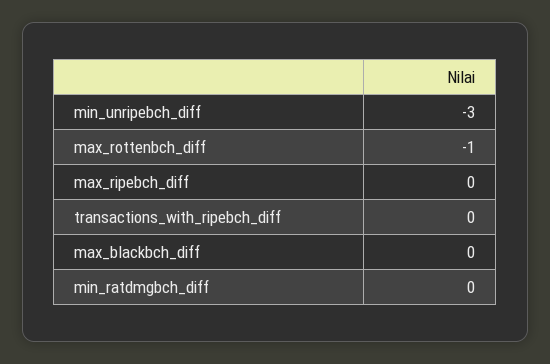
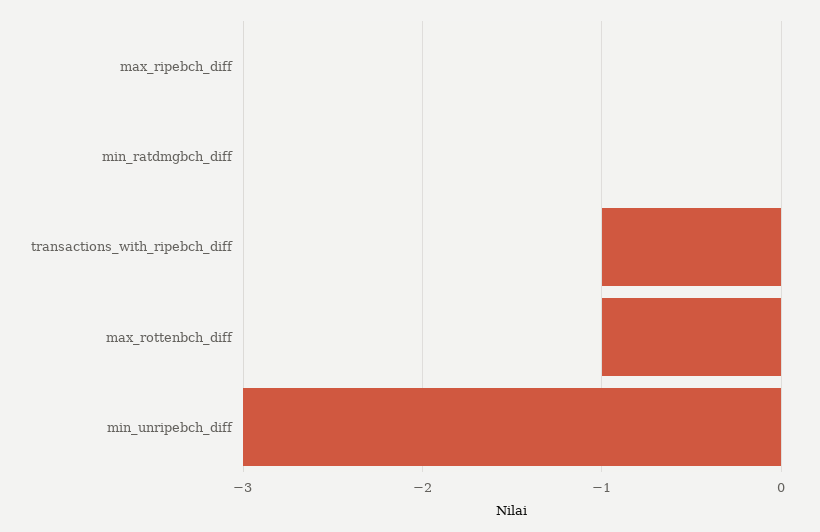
transactions_with_ripebch_diff: 0 -> -1
max_blackbch_diff: 0 -> none

